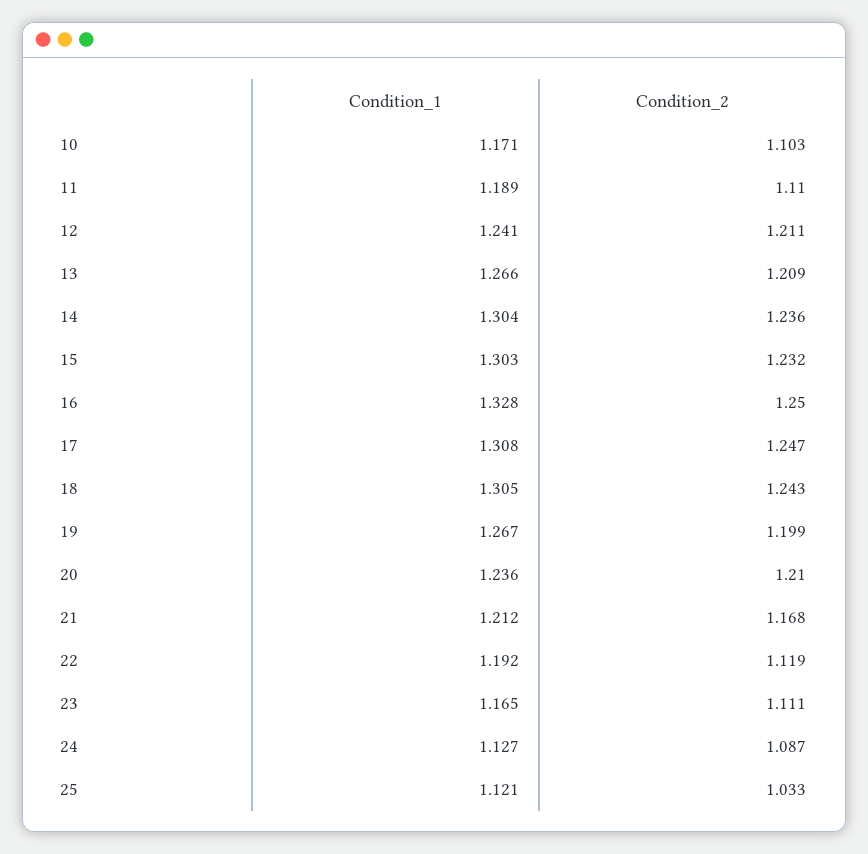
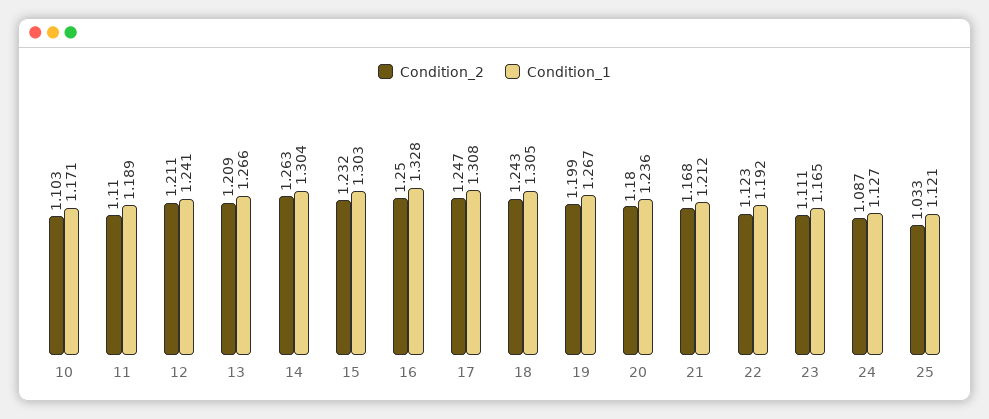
Condition_2, 14: 1.236 -> 1.263
Condition_2, 20: 1.21 -> 1.18
Condition_2, 22: 1.119 -> 1.123

